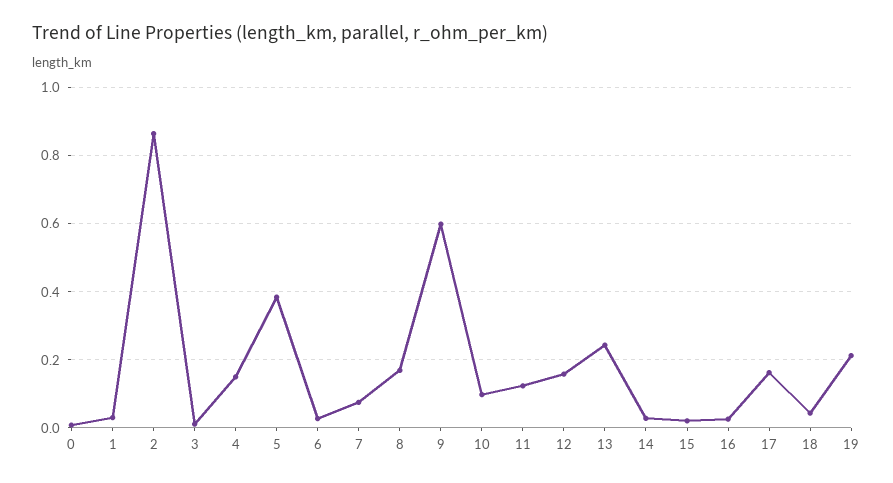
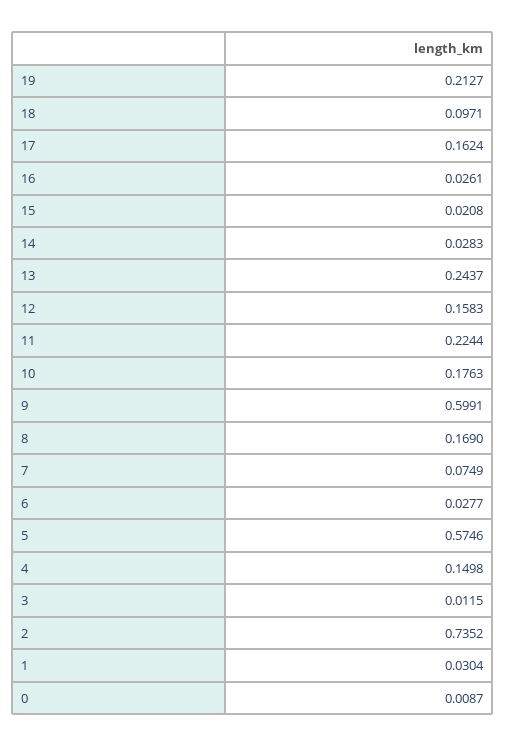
2: 0.86 -> 0.7352
5: 0.38 -> 0.5746
10: 0.1 -> 0.1763
11: 0.12 -> 0.2244
18: 0.04 -> 0.0971

